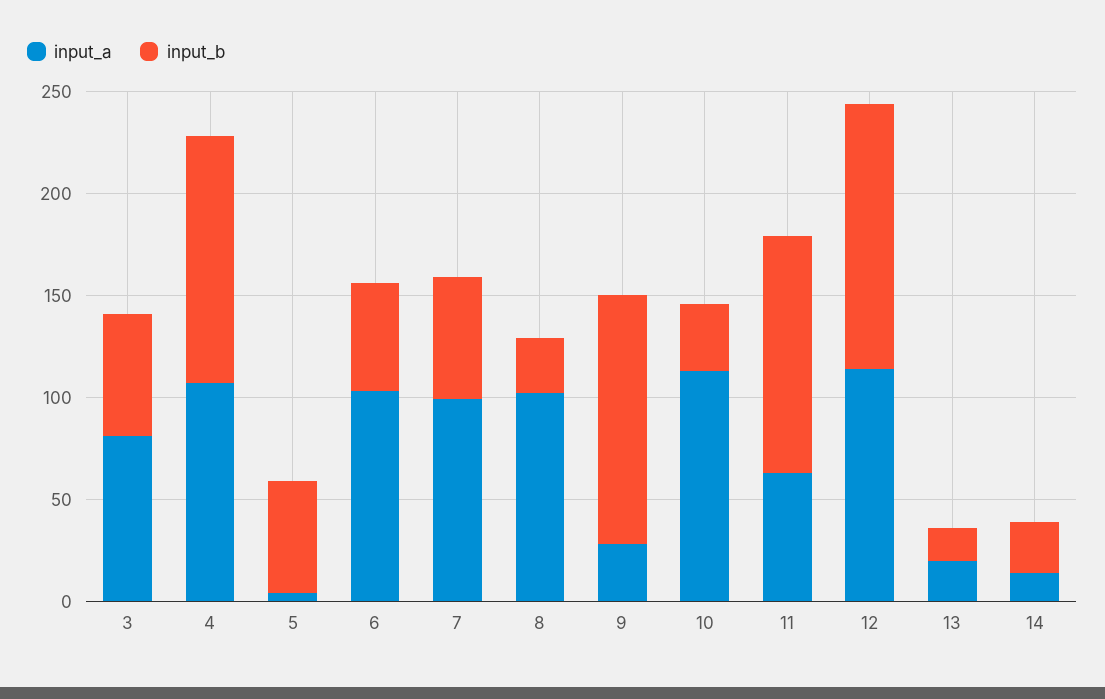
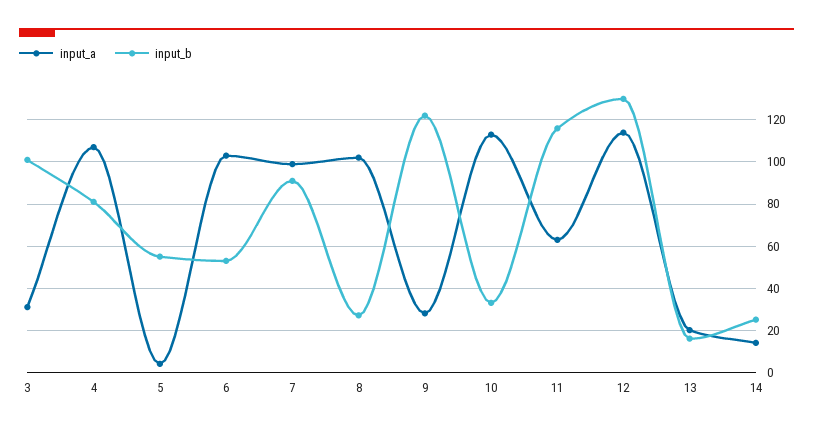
input_a, 3: 80 -> 30
input_b, 3: 60 -> 100
input_b, 4: 120 -> 80
input_b, 7: 60 -> 90

